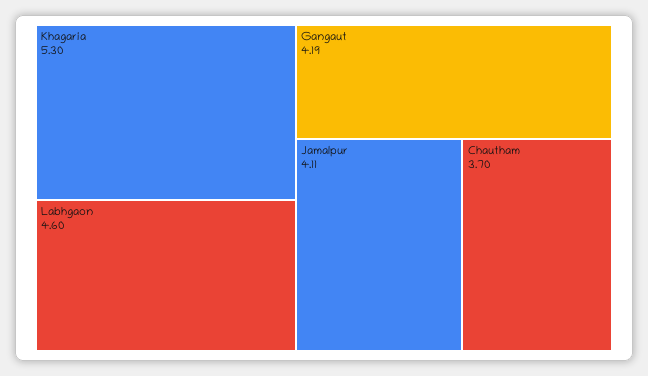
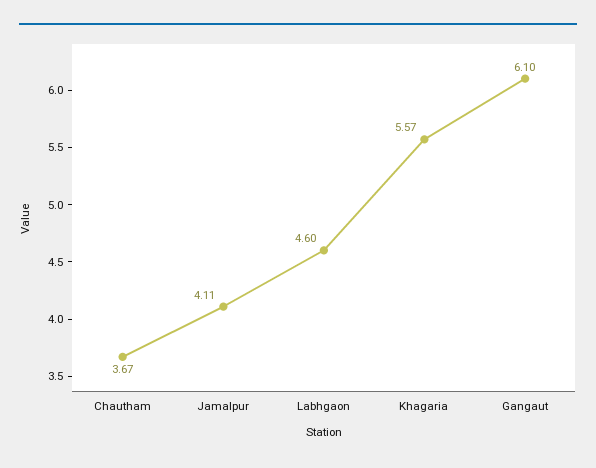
Khagaria: 5.3 -> 5.57
Gangaut: 4.19 -> 6.1
Chautham: 3.7 -> 3.67

